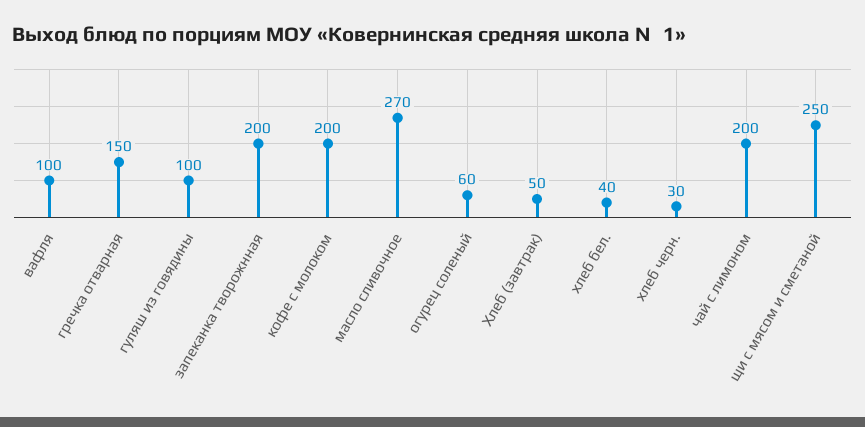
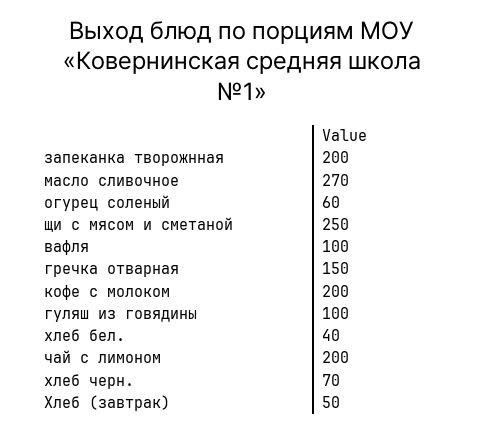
хлеб черн.: 30 -> 70

